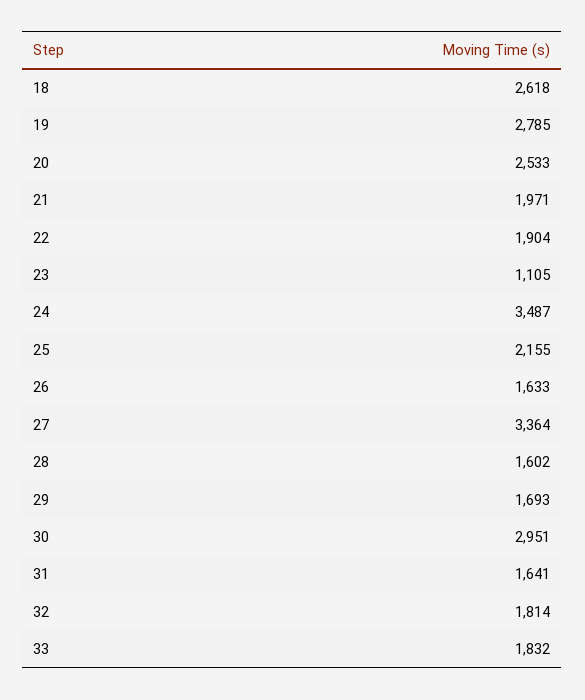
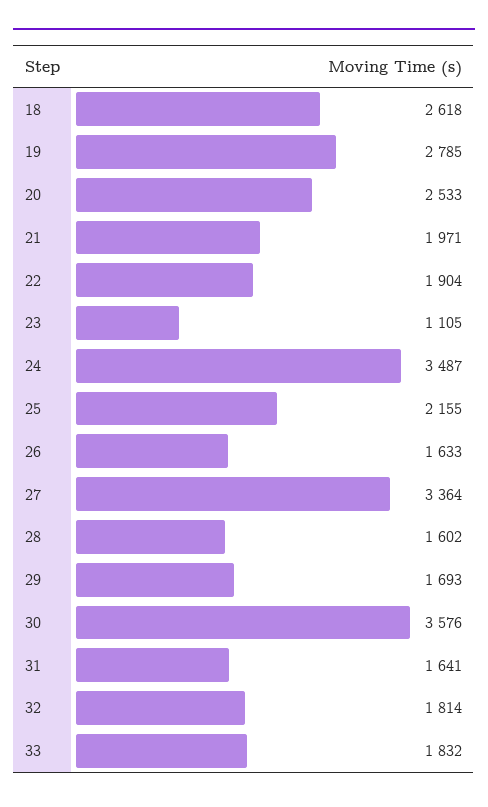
30: 2951 -> 3576

